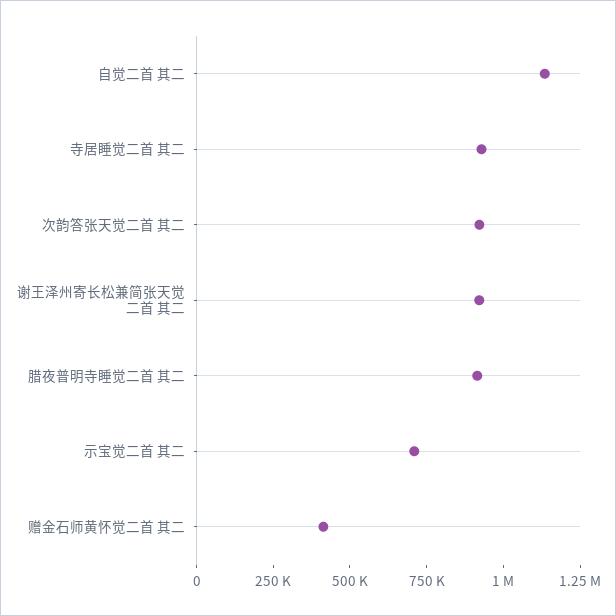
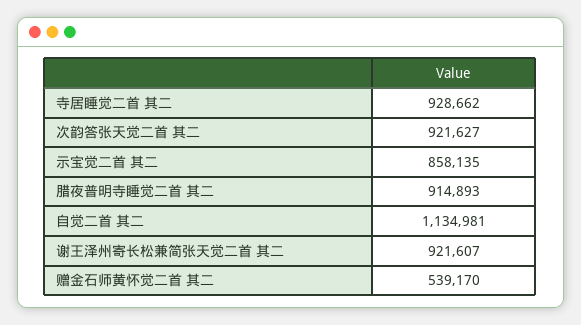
示宝觉二首 其二: 700000 -> 858135
赠金石师黄怀觉二首 其二: 400000 -> 539170

